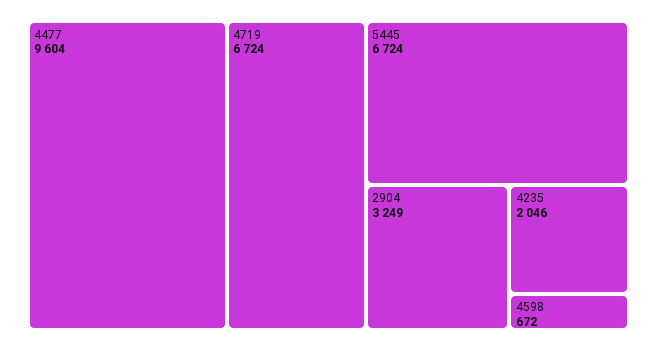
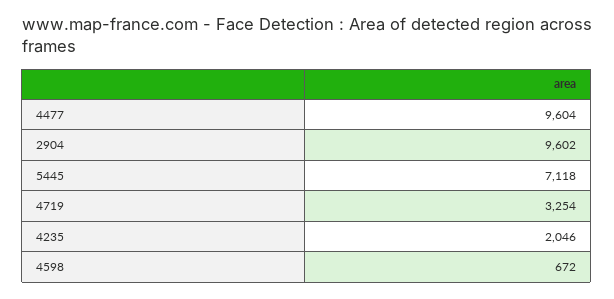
4719: 6724 -> 3254
5445: 6724 -> 7118
2904: 3249 -> 9602

